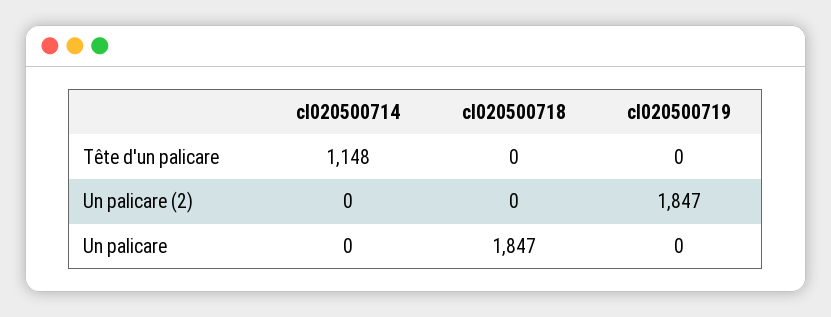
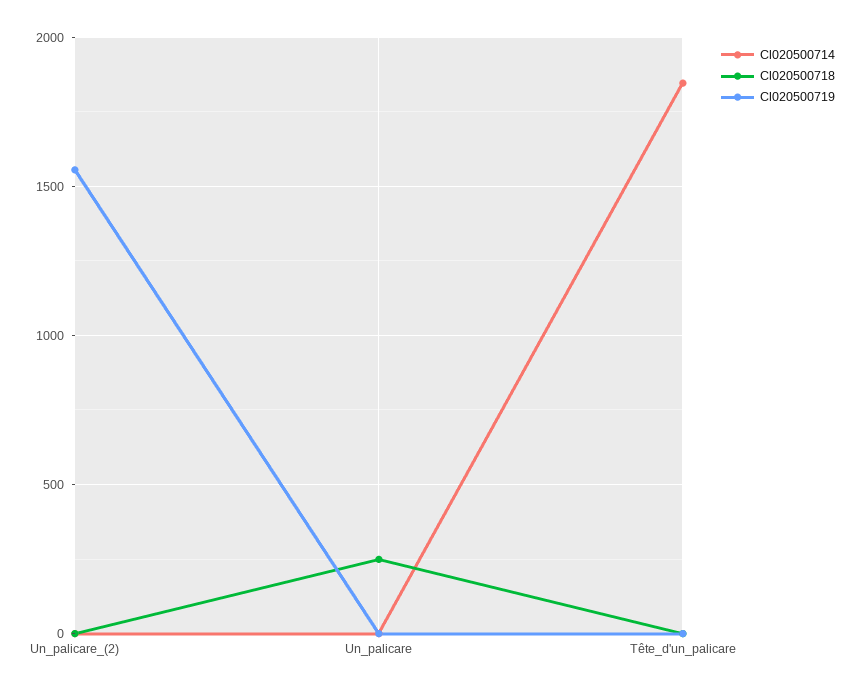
cl020500714, Tête d'un palicare: 1148 -> 1850
cl020500719, Un palicare (2): 1847 -> 1550
cl020500718, Un palicare: 1847 -> 250

